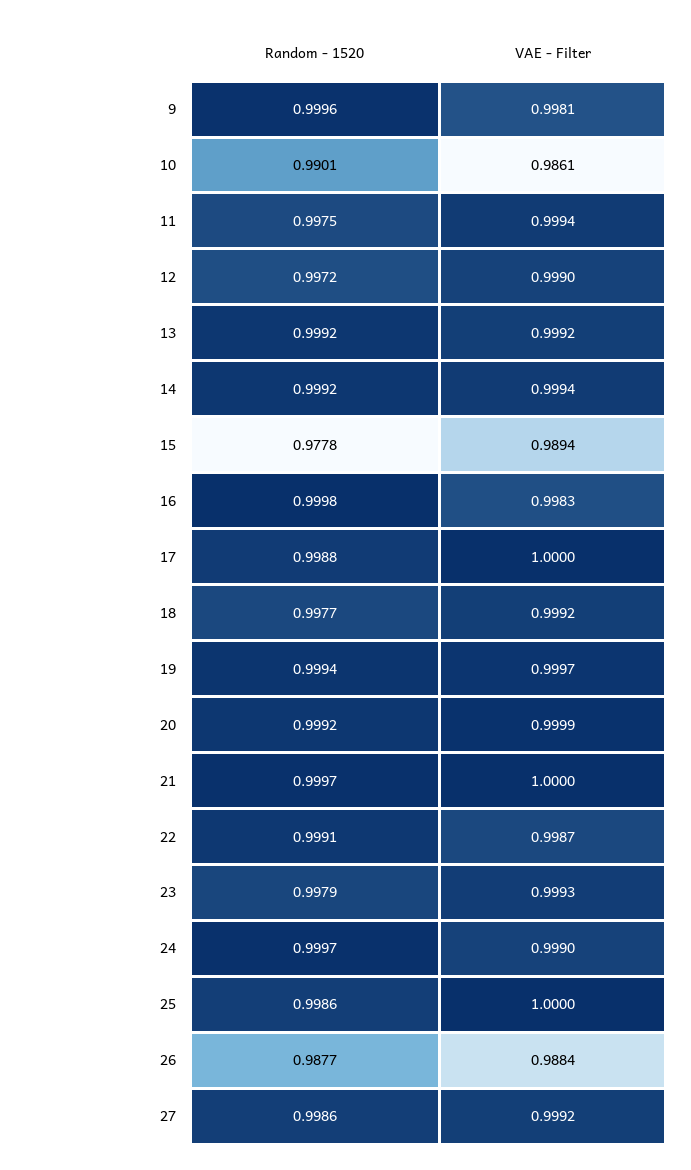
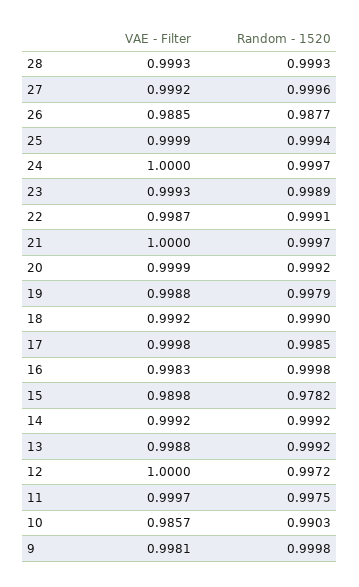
Random - 1520, 9: 0.9996 -> 0.9998
Random - 1520, 10: 0.9901 -> 0.9903
VAE - Filter, 10: 0.9861 -> 0.9857
VAE - Filter, 11: 0.9994 -> 0.9997
VAE - Filter, 12: 0.999 -> 1
VAE - Filter, 13: 0.9992 -> 0.9988
VAE - Filter, 14: 0.9994 -> 0.9992
Random - 1520, 15: 0.9778 -> 0.9782
VAE - Filter, 15: 0.9894 -> 0.9898
Random - 1520, 17: 0.9988 -> 0.9985
VAE - Filter, 17: 1 -> 0.9998
Random - 1520, 18: 0.9977 -> 0.999
Random - 1520, 19: 0.9994 -> 0.9979
VAE - Filter, 19: 0.9997 -> 0.9988
Random - 1520, 23: 0.9979 -> 0.9989
VAE - Filter, 24: 0.999 -> 1
Random - 1520, 25: 0.9986 -> 0.9994
VAE - Filter, 25: 1 -> 0.9999
VAE - Filter, 26: 0.9884 -> 0.9885
Random - 1520, 27: 0.9986 -> 0.9996
VAE - Filter, 28: none -> 0.9993
Random - 1520, 28: none -> 0.9993

